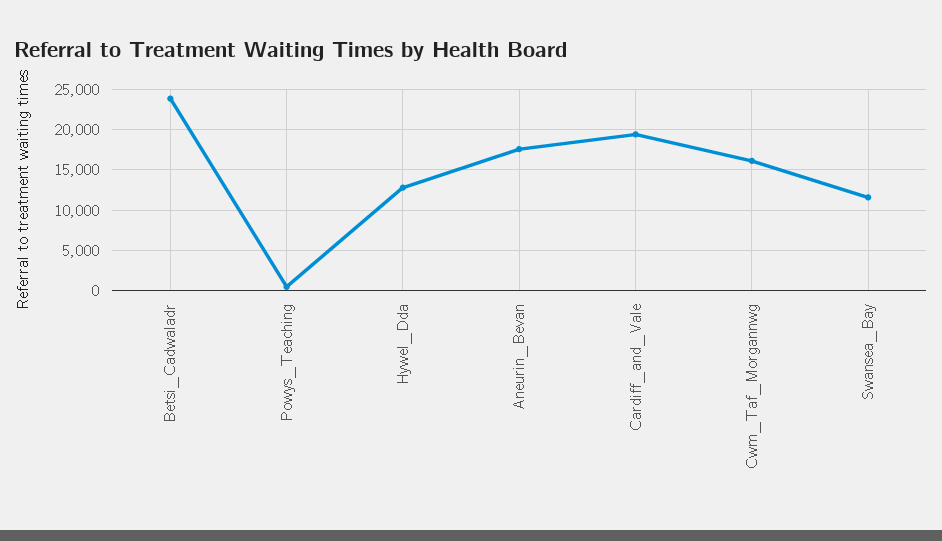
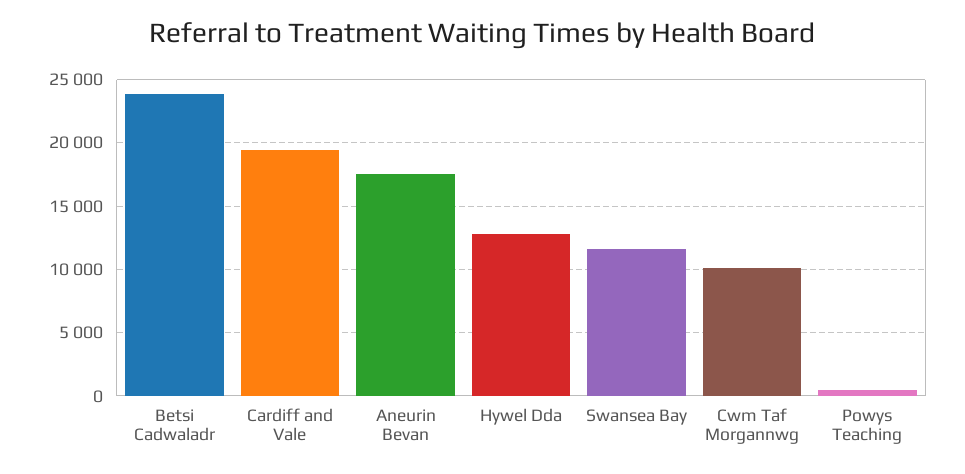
Cwm_Taf_Morgannwg: 16000 -> 10000

